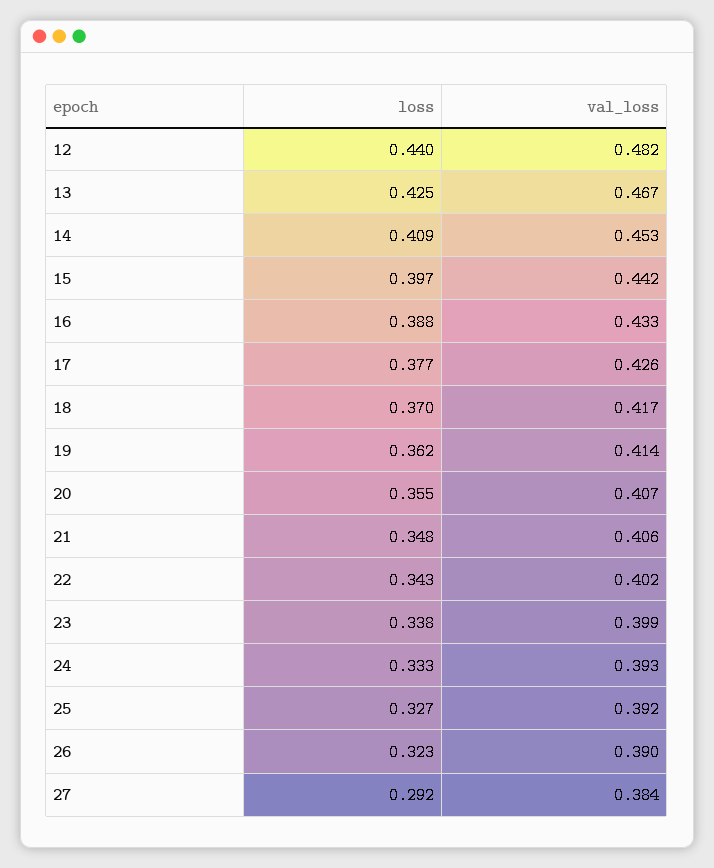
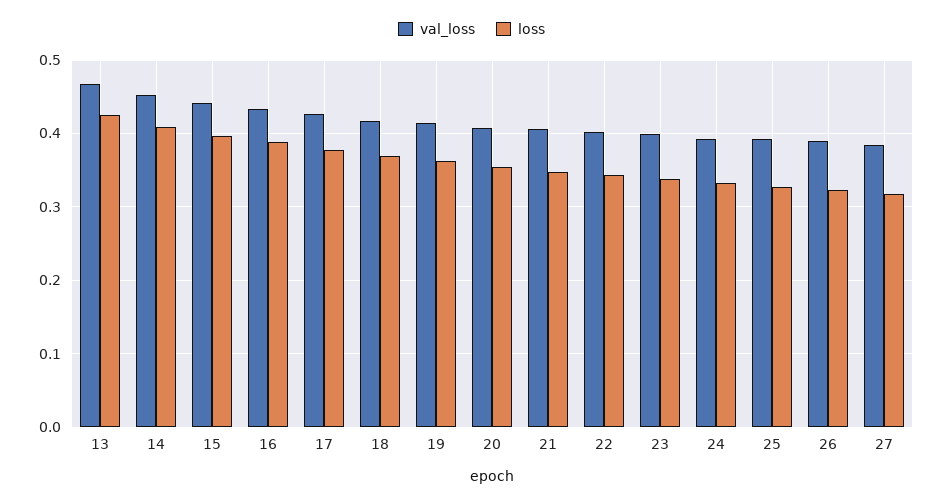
loss, 12: 0.44 -> none
val_loss, 12: 0.482 -> none
loss, 27: 0.292 -> 0.32

